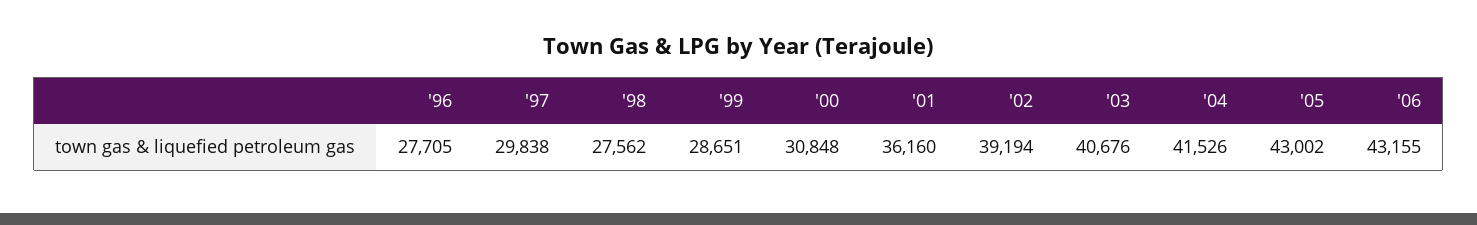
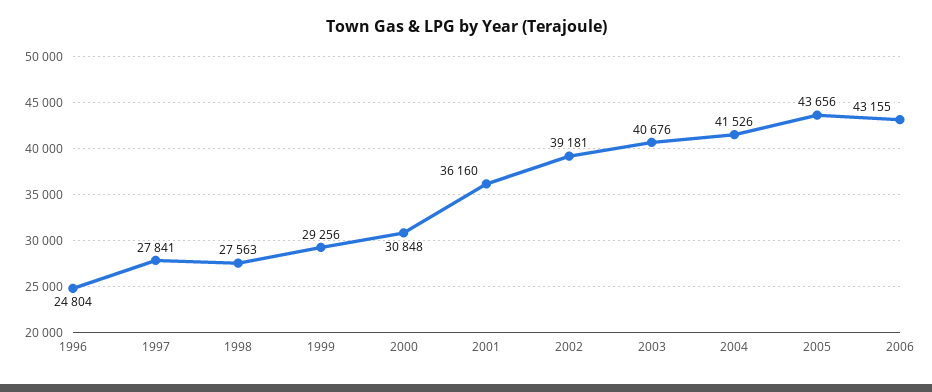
'96: 27705 -> 24804
'97: 29838 -> 27841
'98: 27562 -> 27563
'99: 28651 -> 29256
'02: 39194 -> 39181
'05: 43002 -> 43656

